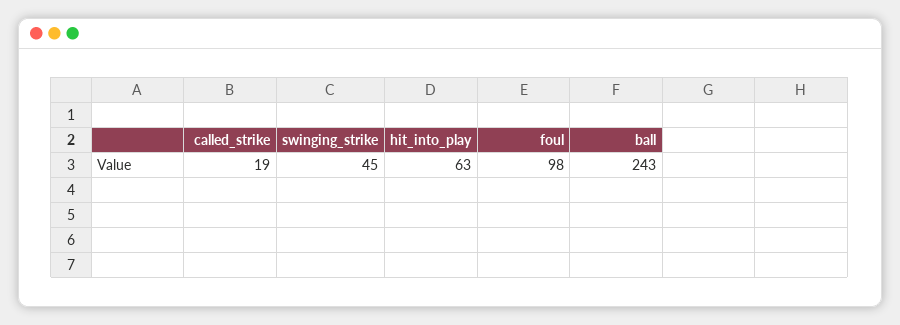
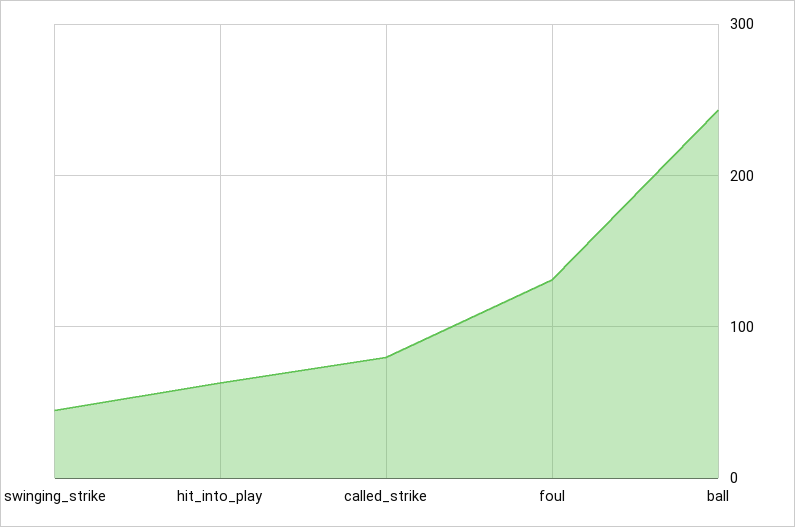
called_strike: 19 -> 80
foul: 98 -> 130

